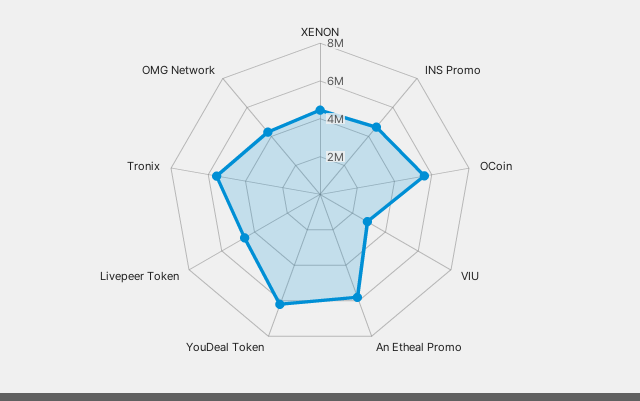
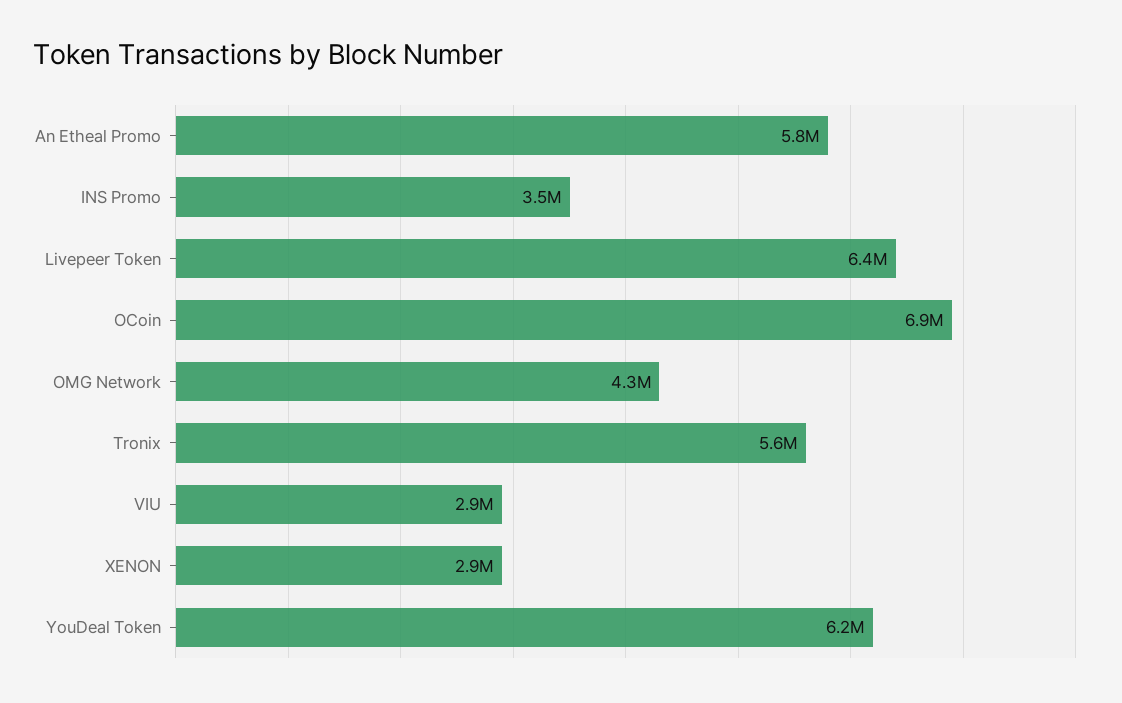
XENON: 4500000 -> 2900000
INS Promo: 4500000 -> 3500000
OCoin: 5500000 -> 6900000
Livepeer Token: 4500000 -> 6400000

